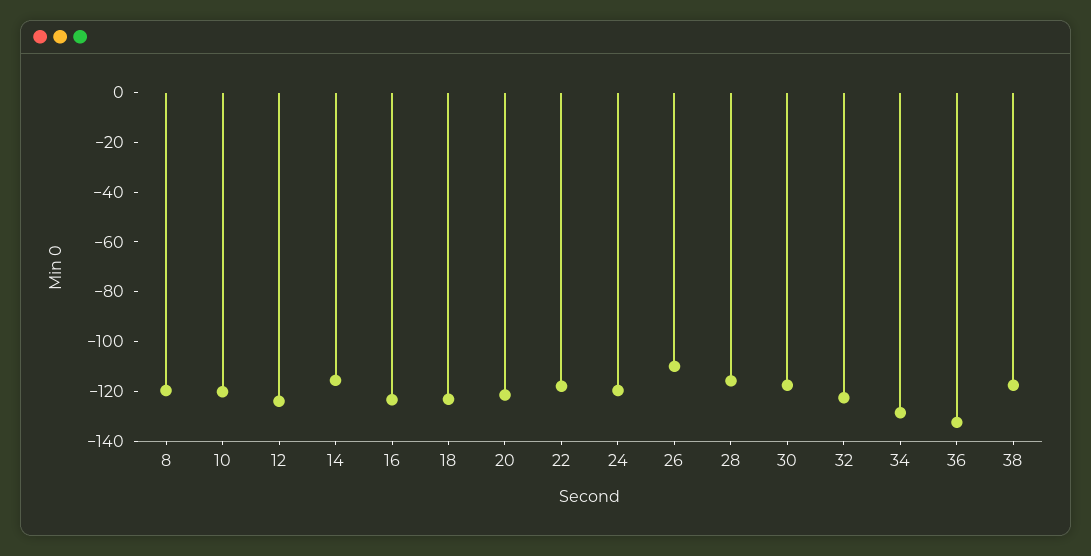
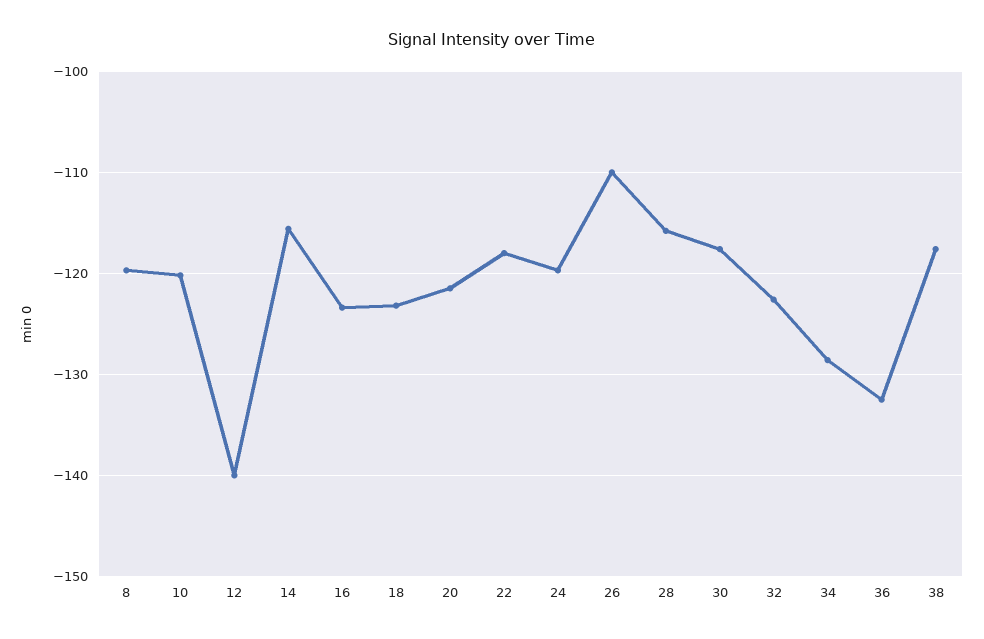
12: -125 -> -140

